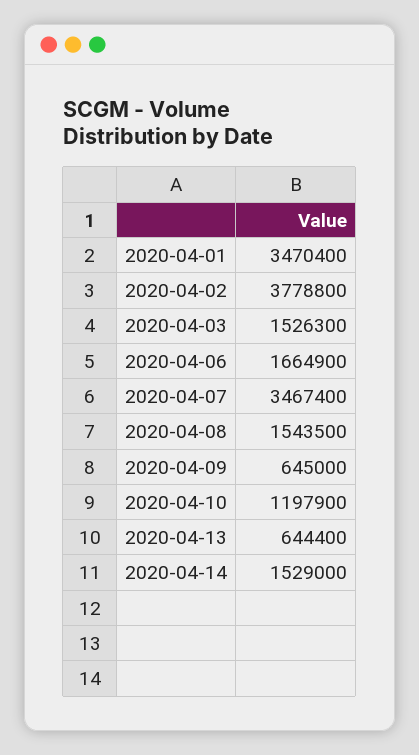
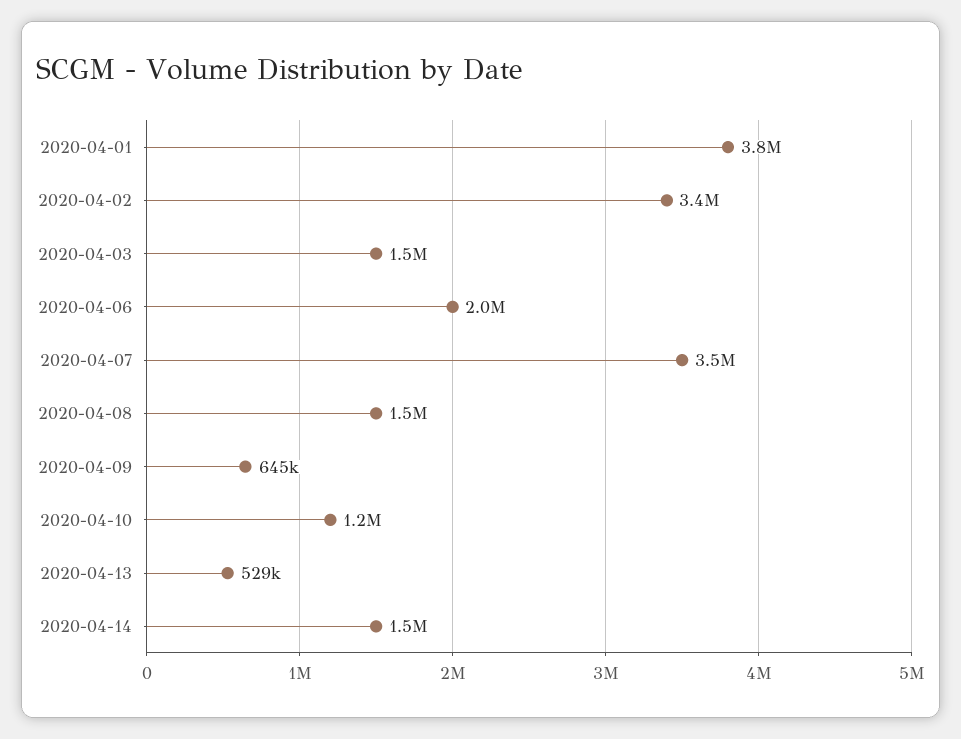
2020-04-01: 3470400 -> 3800000
2020-04-02: 3778800 -> 3400000
2020-04-06: 1664900 -> 2000000
2020-04-13: 644400 -> 529000

